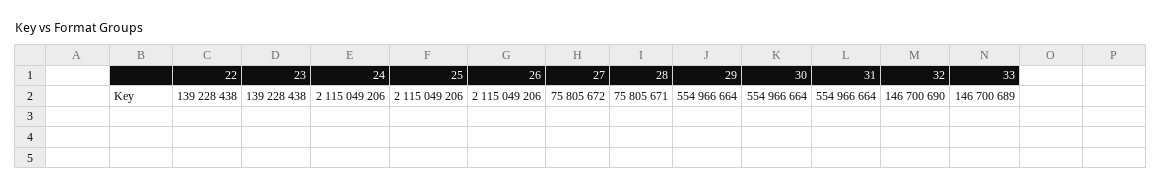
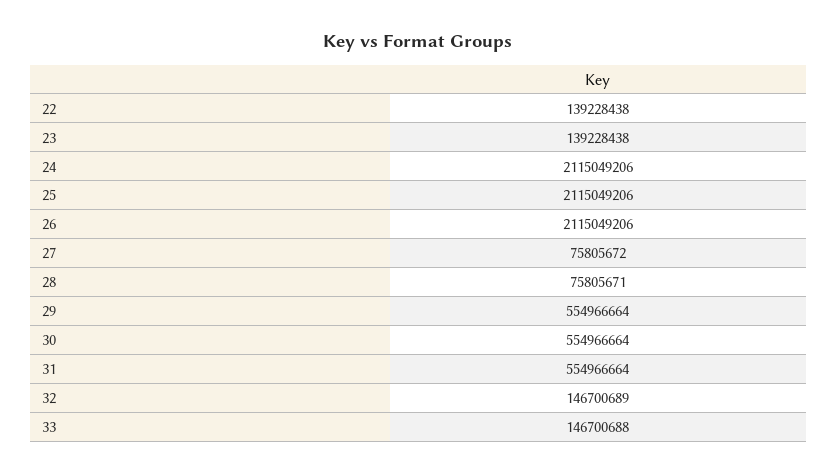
32: 146700690 -> 146700689
33: 146700689 -> 146700688

